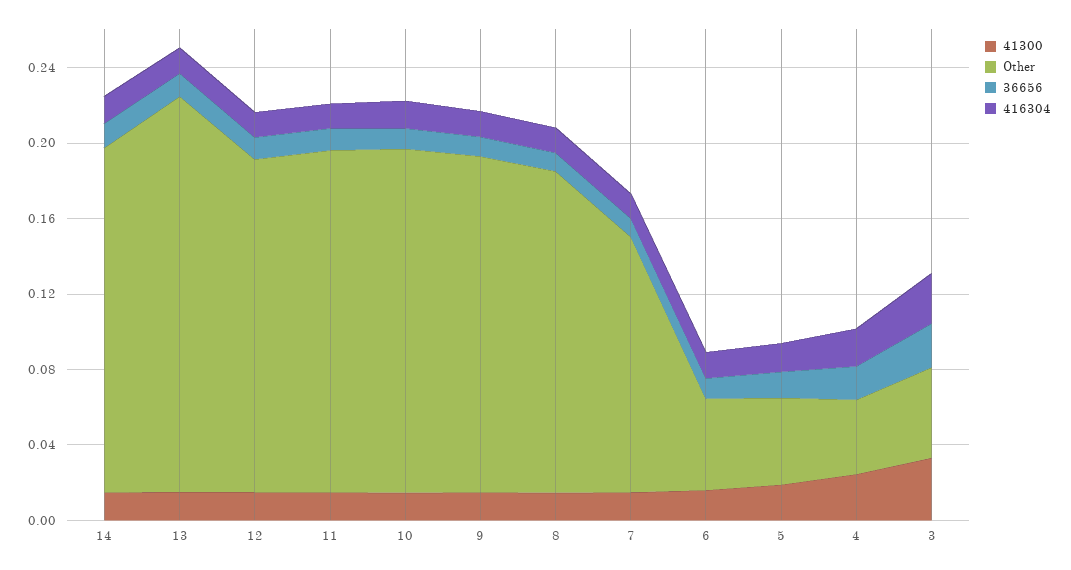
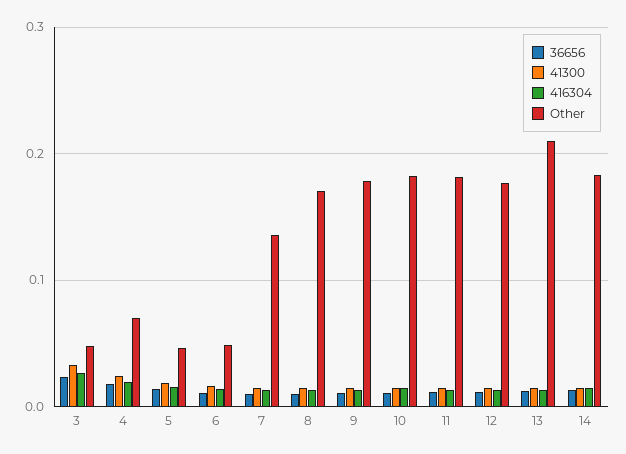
Other, 4: 0.04 -> 0.07

